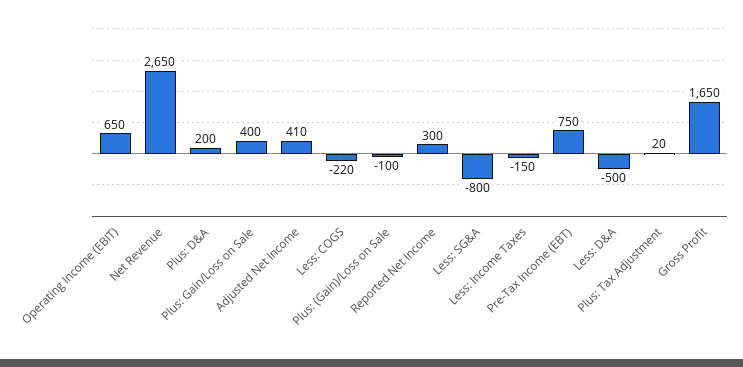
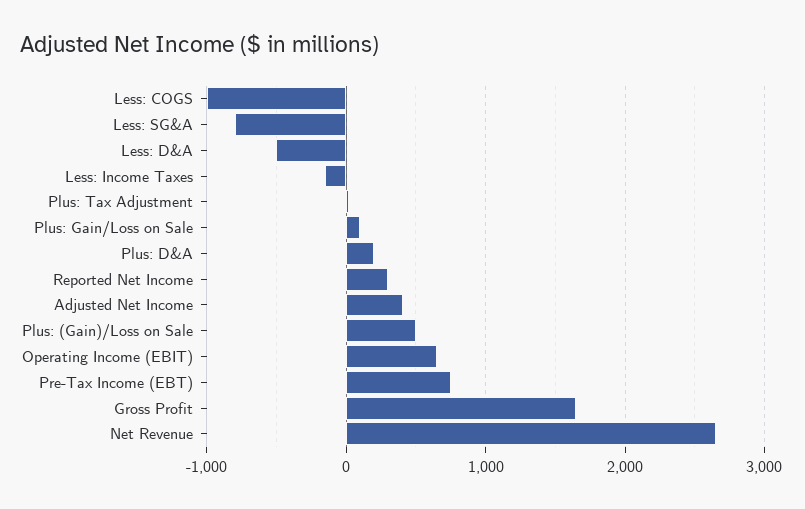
Plus: Gain/Loss on Sale: 400 -> 100
Less: COGS: -220 -> -1000
Plus: (Gain)/Loss on Sale: -100 -> 500

